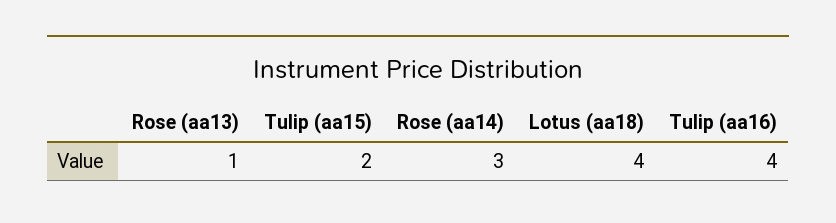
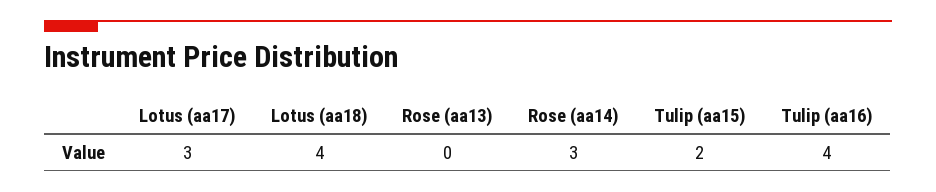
Rose (aa13): 1 -> 0
Lotus (aa17): none -> 3

